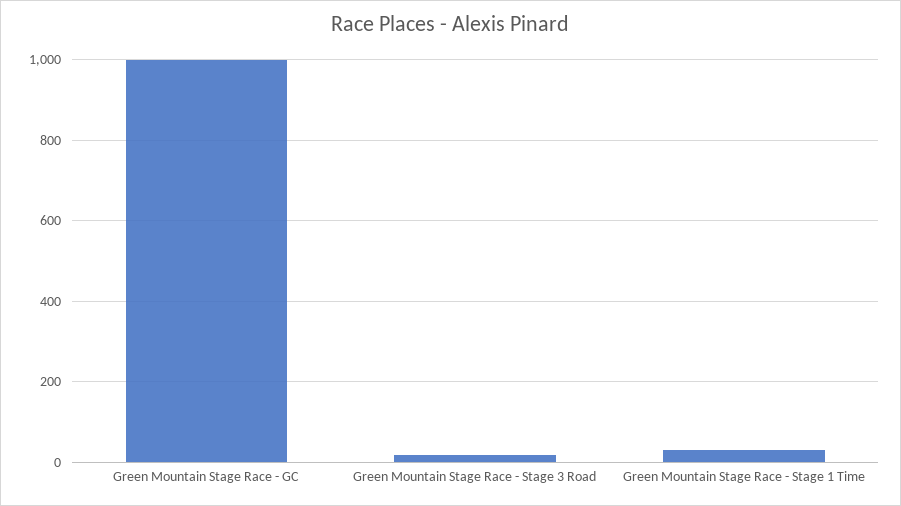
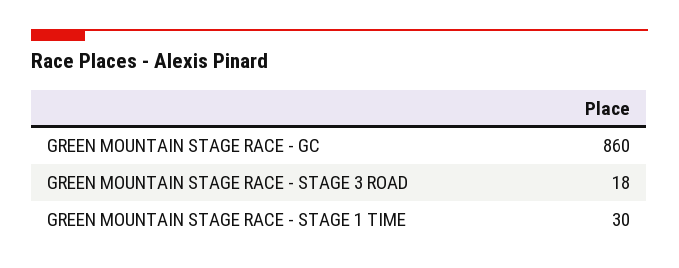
Green Mountain Stage Race - GC: 1000 -> 860

